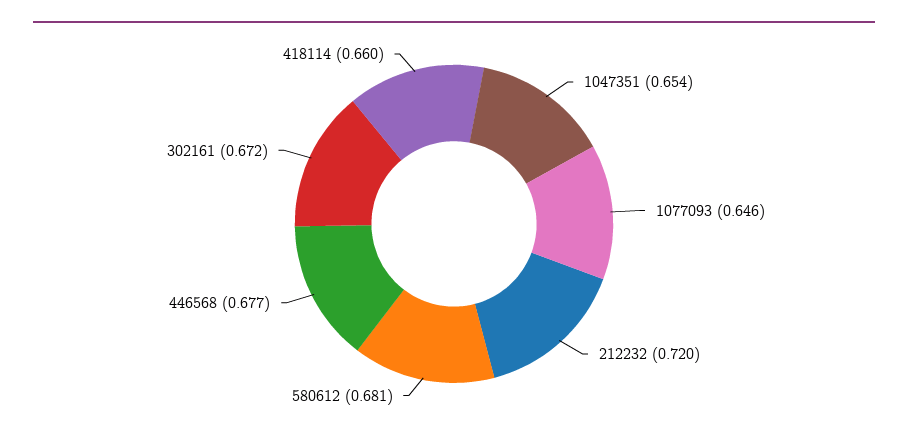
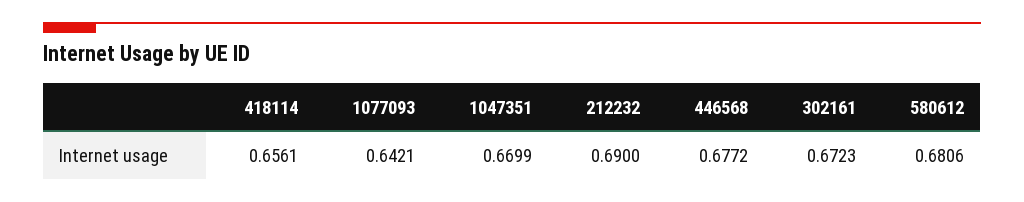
1047351: 0.654 -> 0.6699
1077093: 0.646 -> 0.6421
212232: 0.72 -> 0.69
418114: 0.66 -> 0.6561

